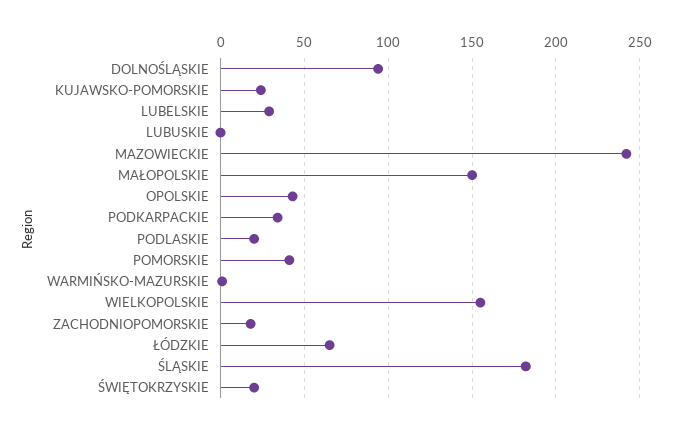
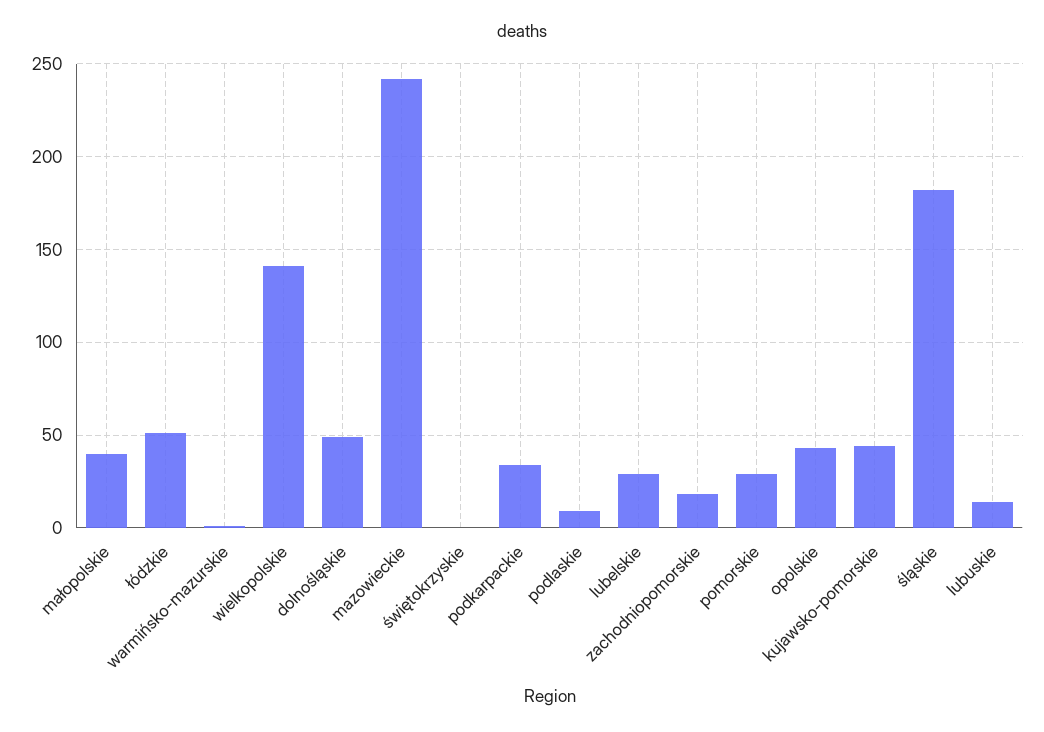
DOLNOŚLĄSKIE: 95 -> 50
KUJAWSKO-POMORSKIE: 25 -> 45
LUBUSKIE: 0 -> 15
MAŁOPOLSKIE: 150 -> 40
PODLASKIE: 20 -> 10
POMORSKIE: 40 -> 30
WIELKOPOLSKIE: 155 -> 140
ŁÓDZKIE: 65 -> 50
ŚWIĘTOKRZYSKIE: 20 -> 0

